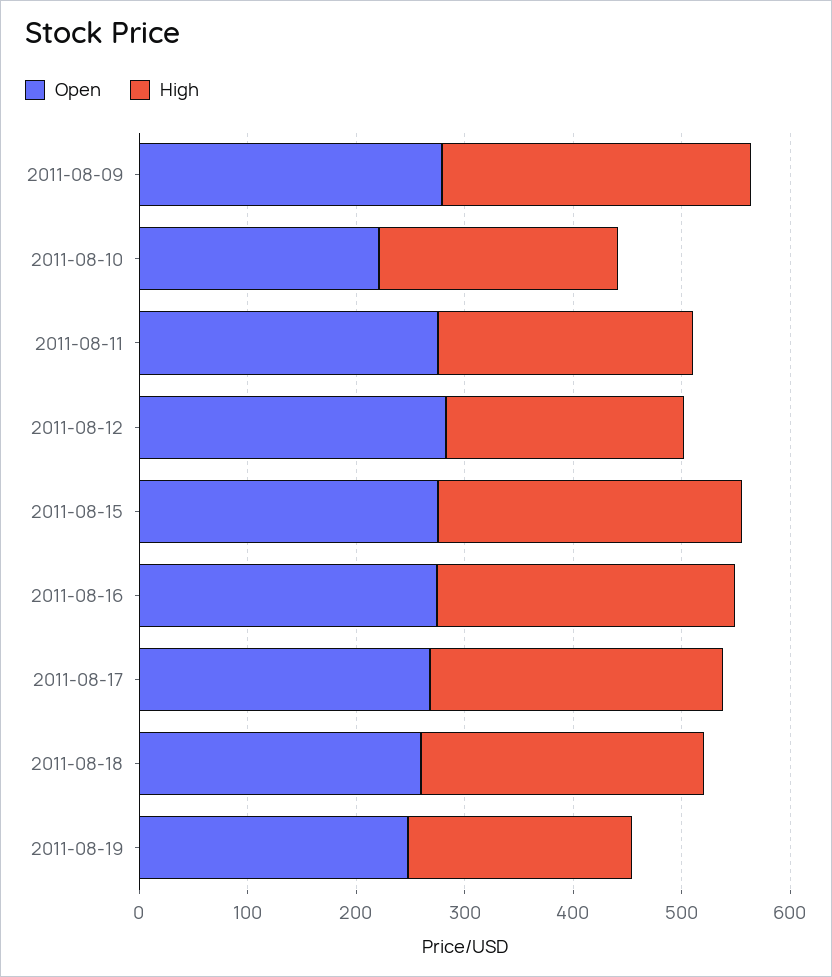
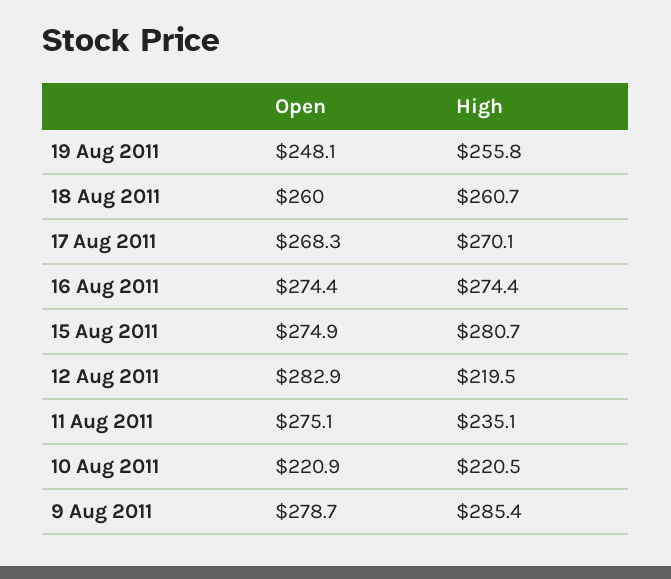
High, 2011-08-19: 200 -> 255.8

